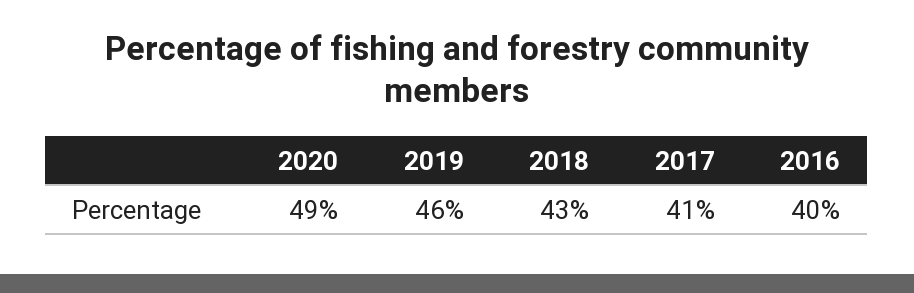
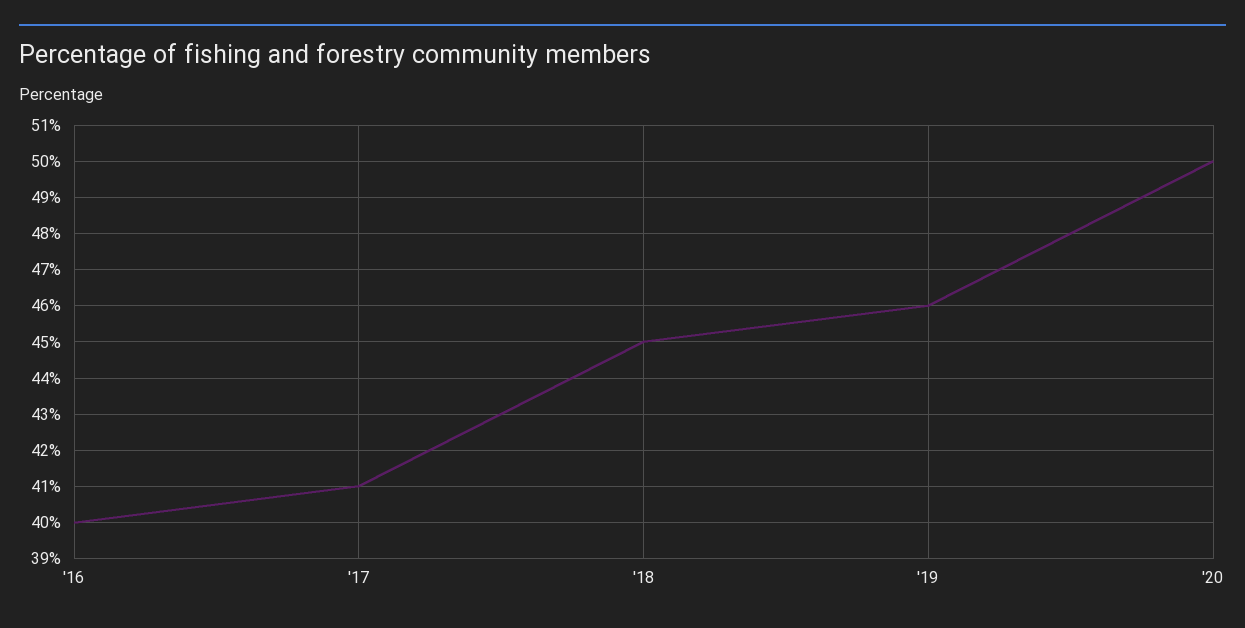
2020: 49 -> 50
2018: 43 -> 45

